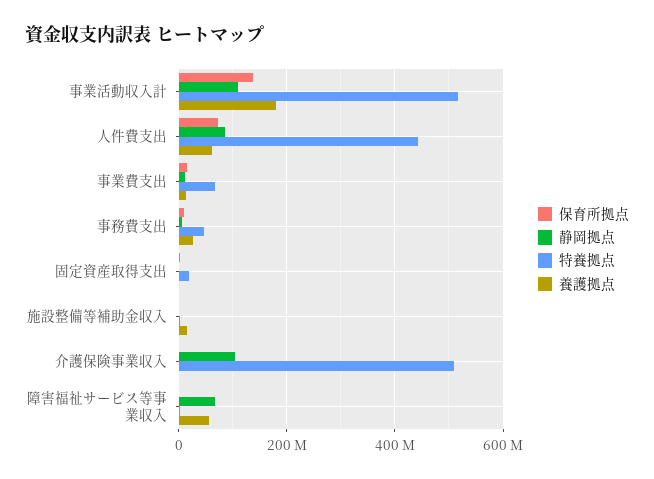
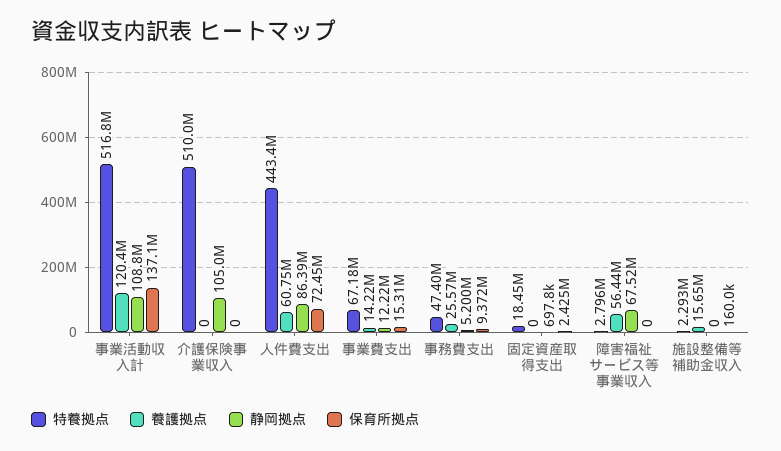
養護拠点, 事業活動収入計: 180000000 -> 120400000

